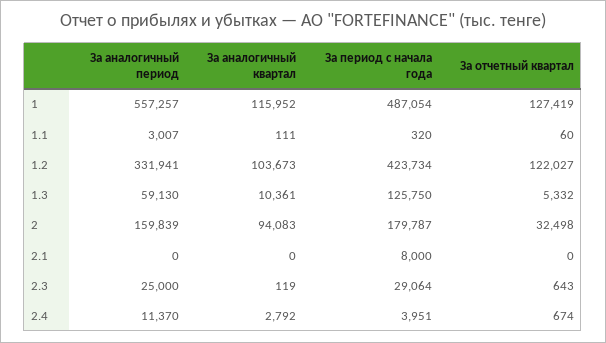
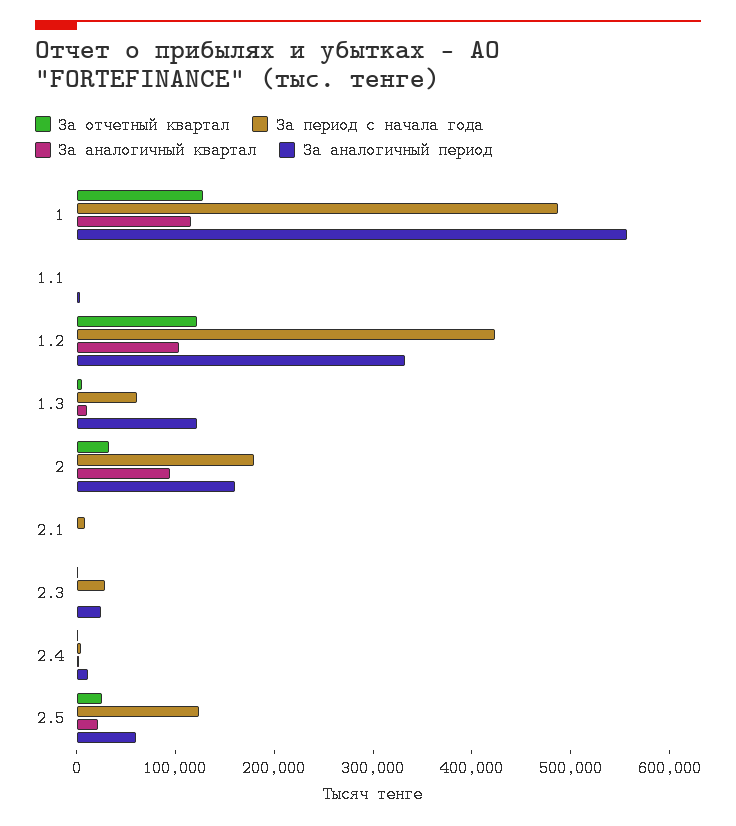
За аналогичный период, 1.3: 59130 -> 120000
За период с начала года, 1.3: 125750 -> 60000
За отчетный квартал, 2.5: none -> 20000
За период с начала года, 2.5: none -> 120000
За аналогичный квартал, 2.5: none -> 20000
За аналогичный период, 2.5: none -> 60000

